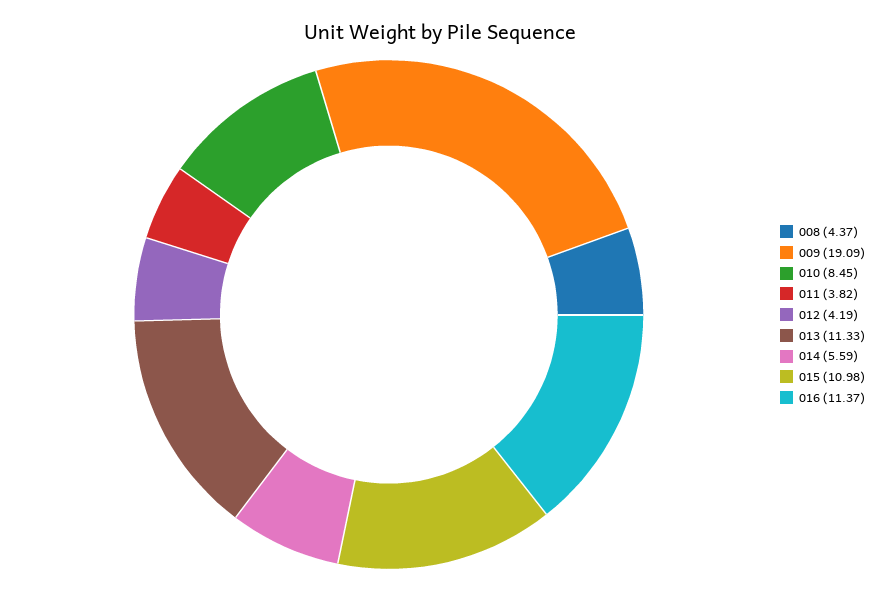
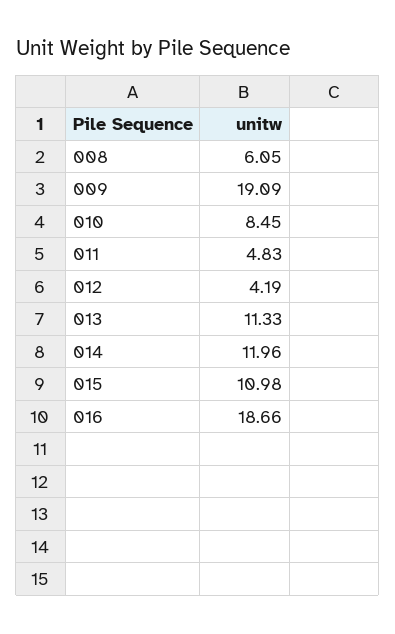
008: 4.37 -> 6.05
011: 3.82 -> 4.83
014: 5.59 -> 11.96
016: 11.37 -> 18.66

